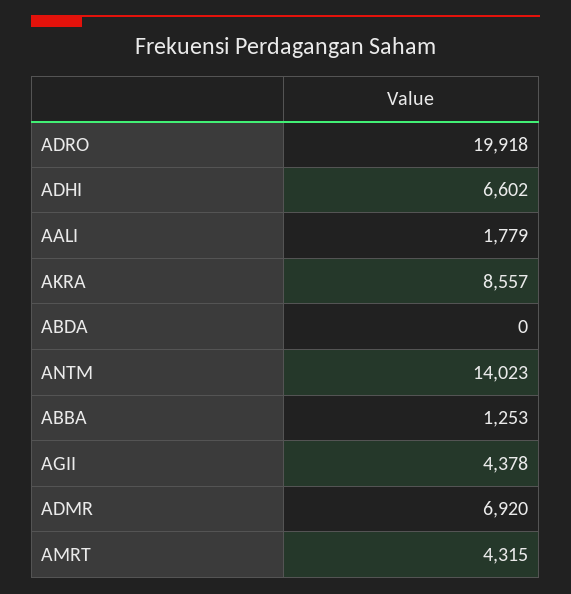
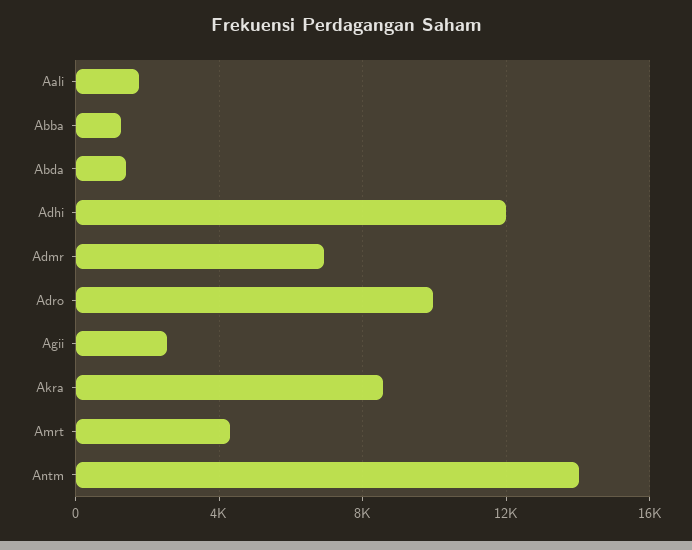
ADRO: 19918 -> 10000
ADHI: 6602 -> 12000
ABDA: 0 -> 1500
AGII: 4378 -> 2500

